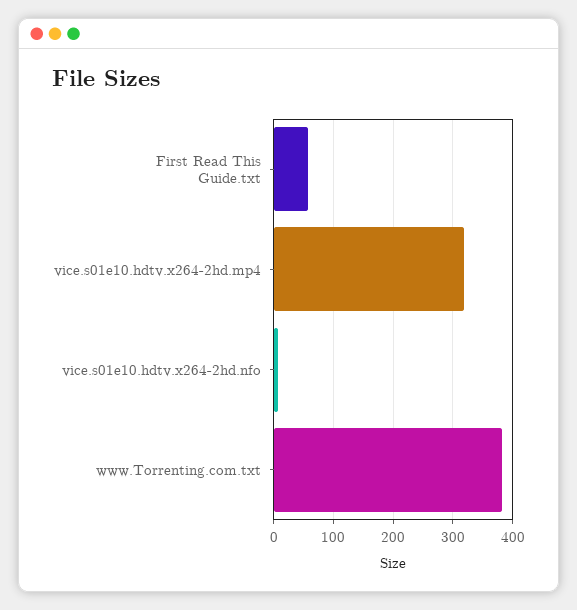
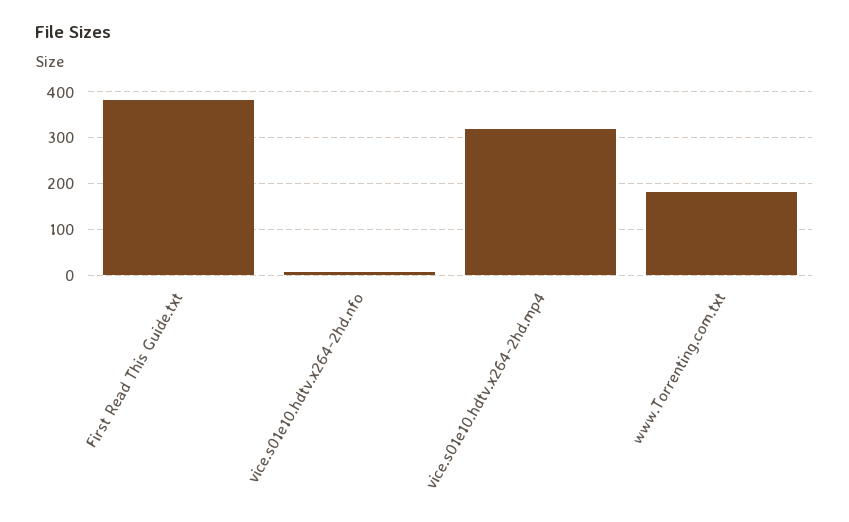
First Read This Guide.txt: 60 -> 380
www.Torrenting.com.txt: 380 -> 180

